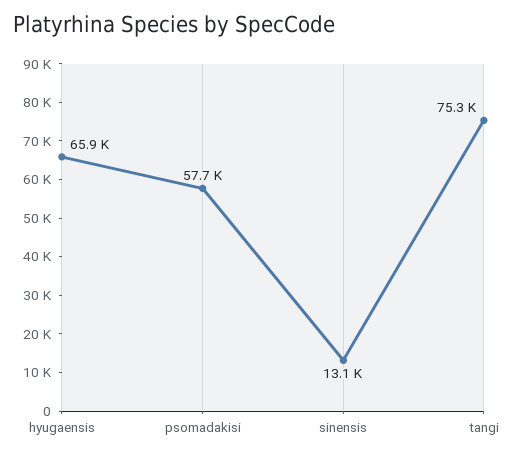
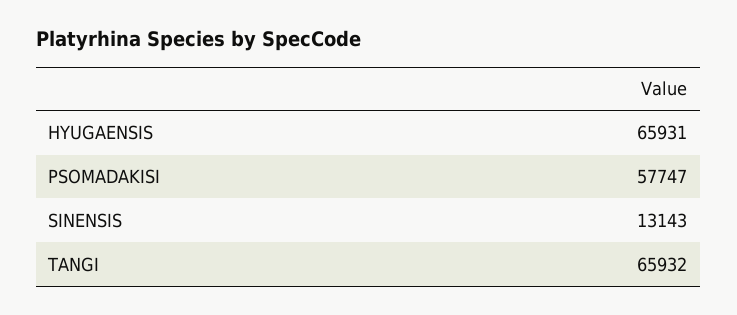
tangi: 75300 -> 65932

